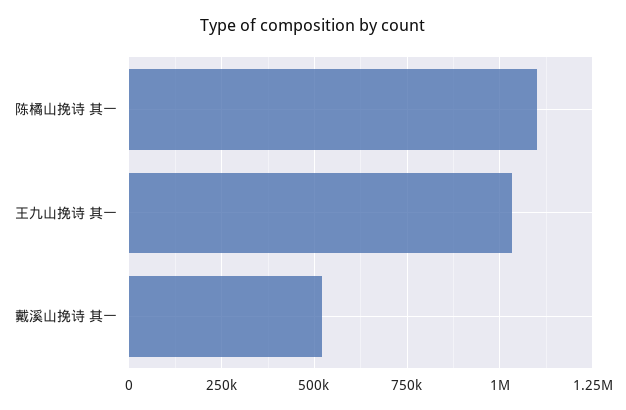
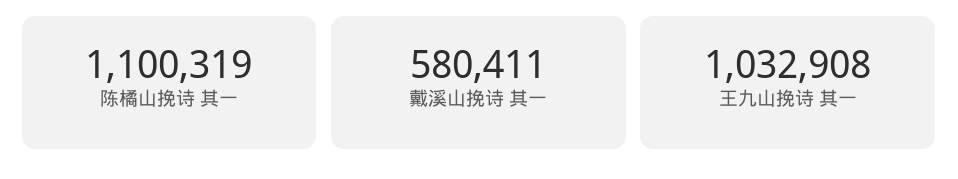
戴溪山挽诗 其一: 525000 -> 580411

